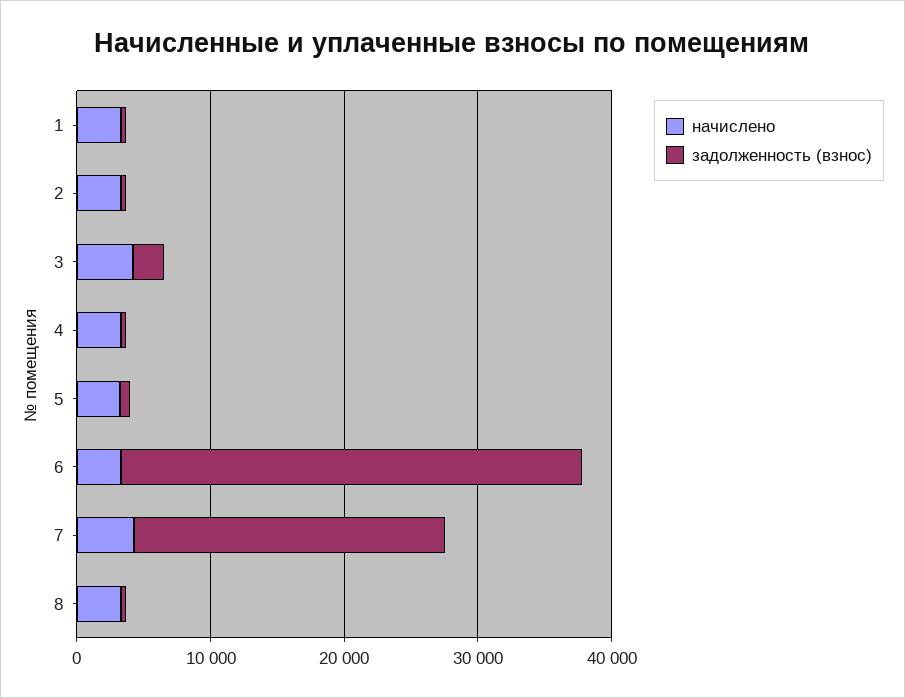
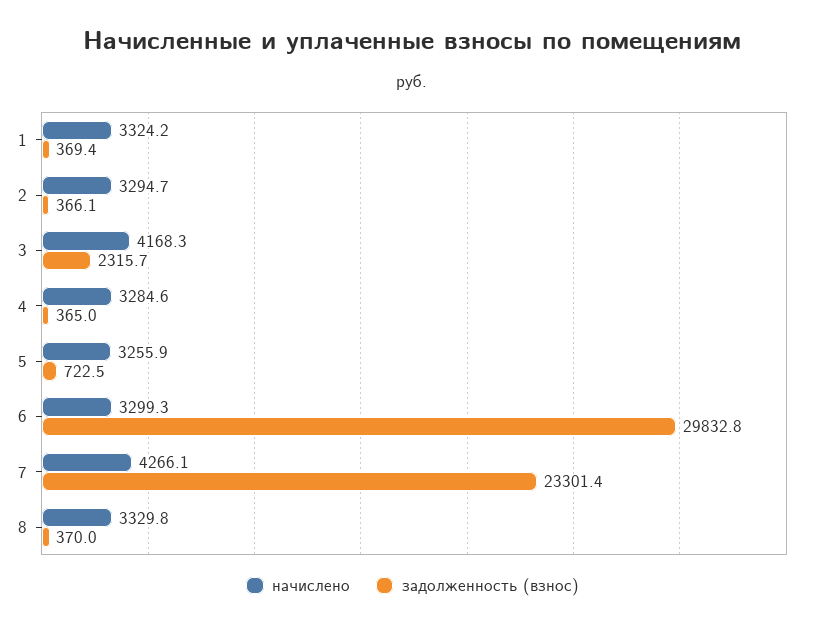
задолженность (взнос), 6: 34000 -> 29832.8

